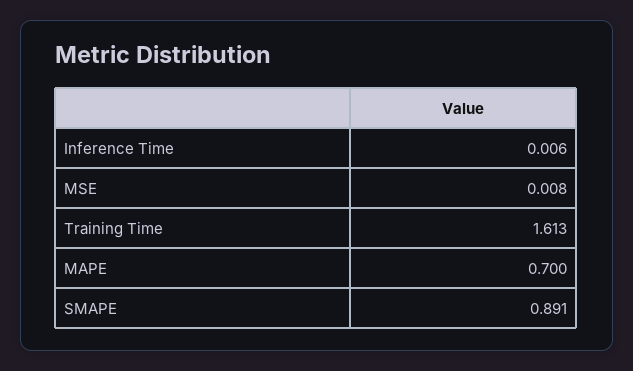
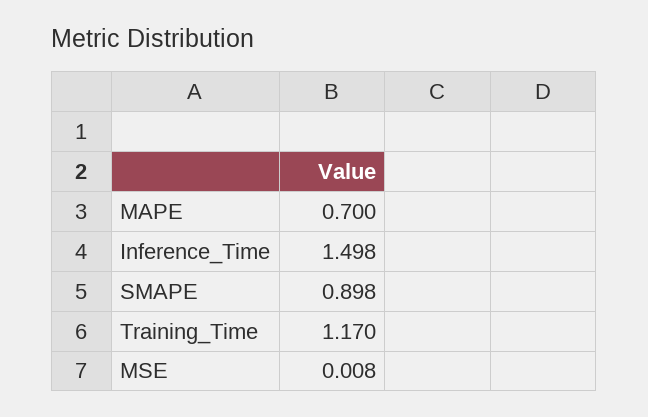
Inference Time: 0.006 -> 1.498
Training Time: 1.613 -> 1.17
SMAPE: 0.891 -> 0.898

